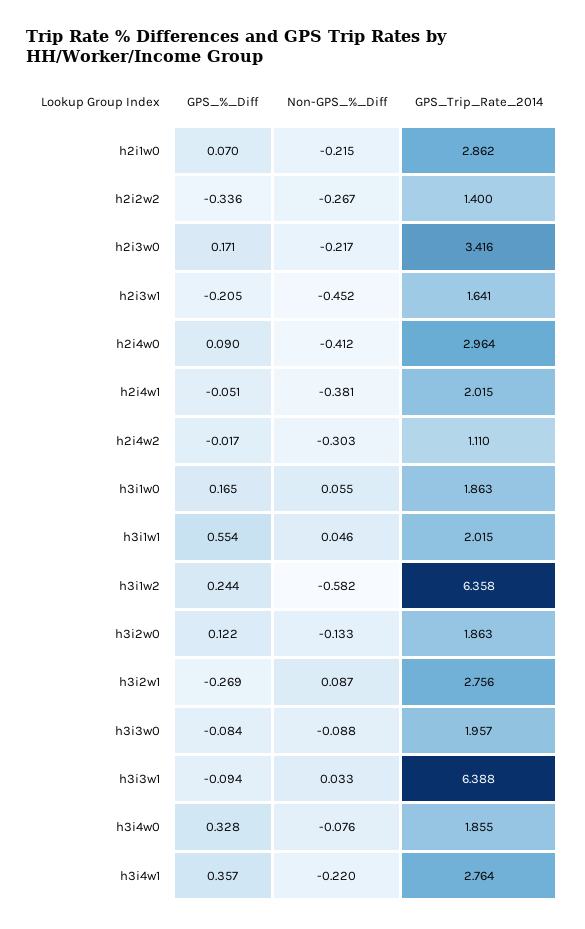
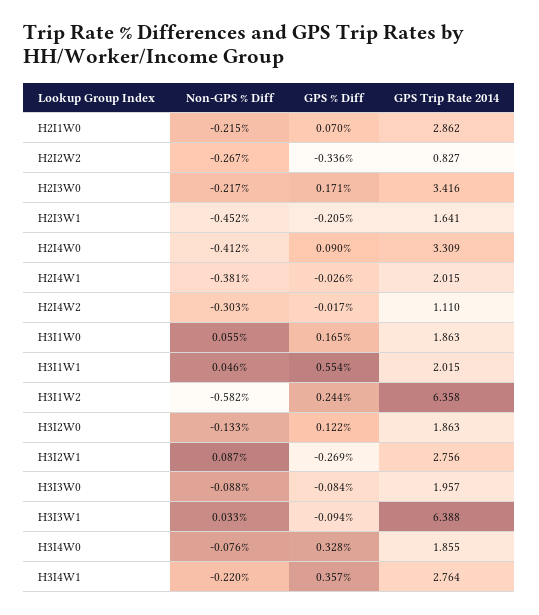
GPS_Trip_Rate_2014, h2i2w2: 1.4 -> 0.827
GPS_Trip_Rate_2014, h2i4w0: 2.964 -> 3.309
GPS_%_Diff, h2i4w1: -0.051 -> -0.026

